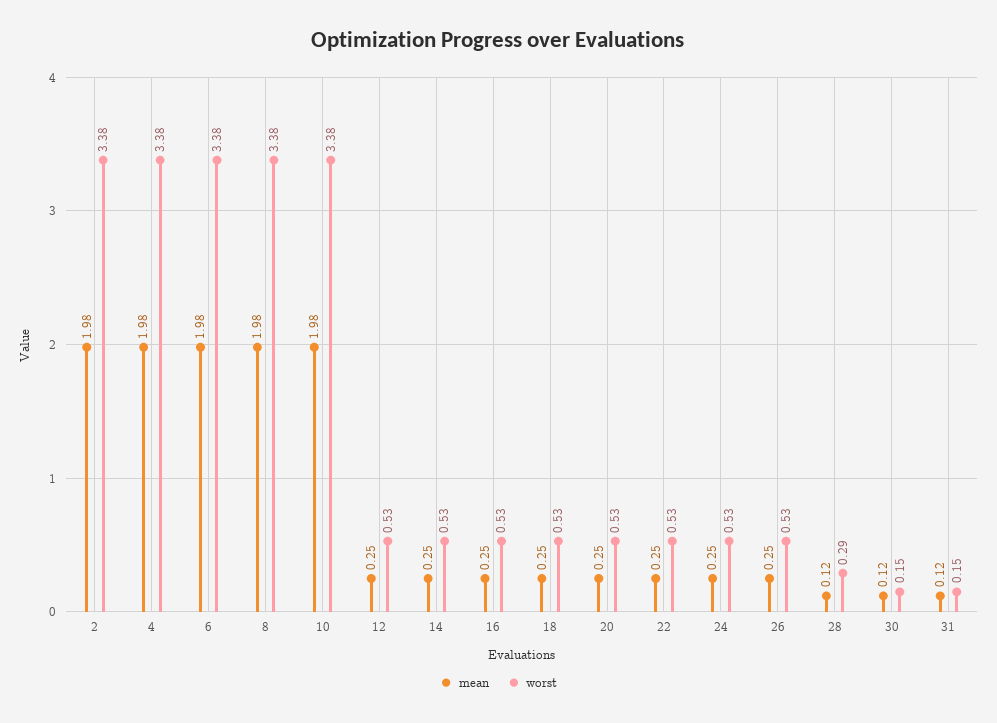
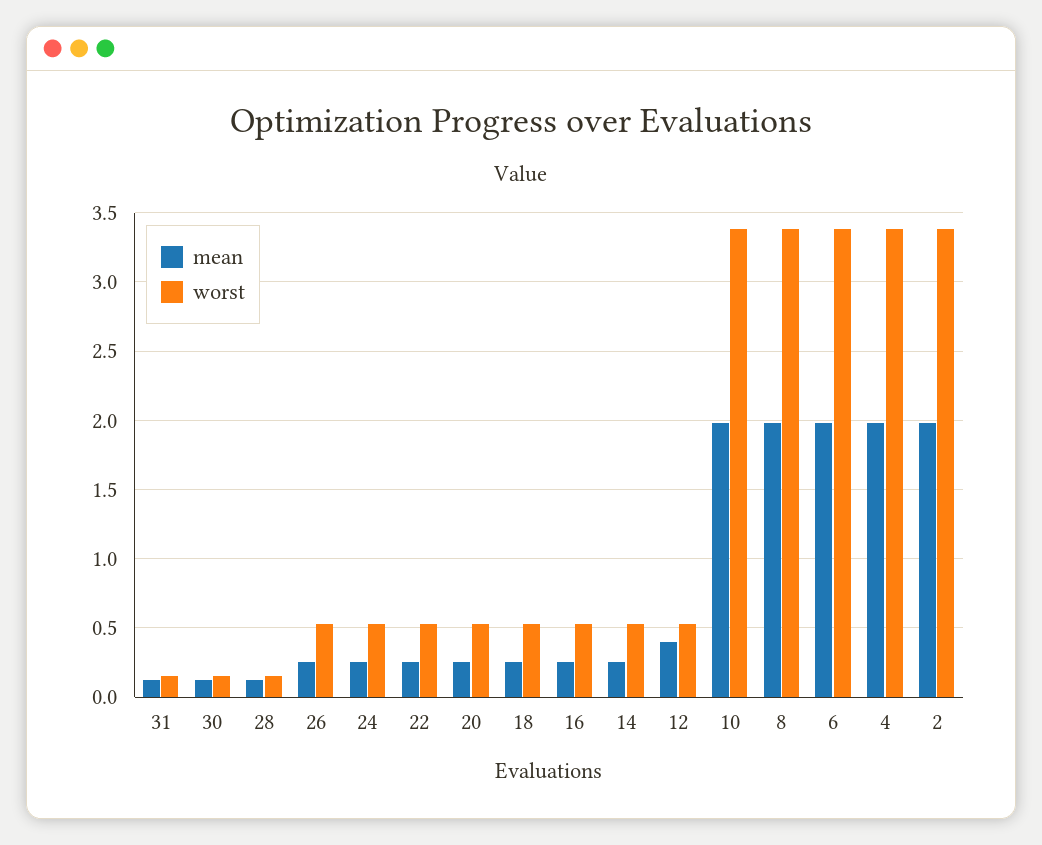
mean, 12: 0.25 -> 0.4
worst, 28: 0.29 -> 0.15

